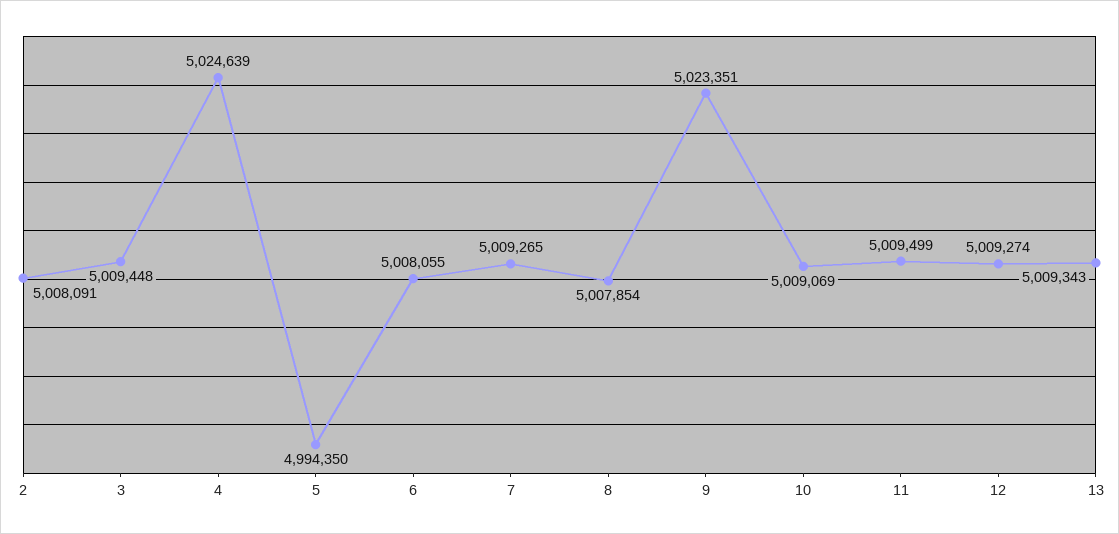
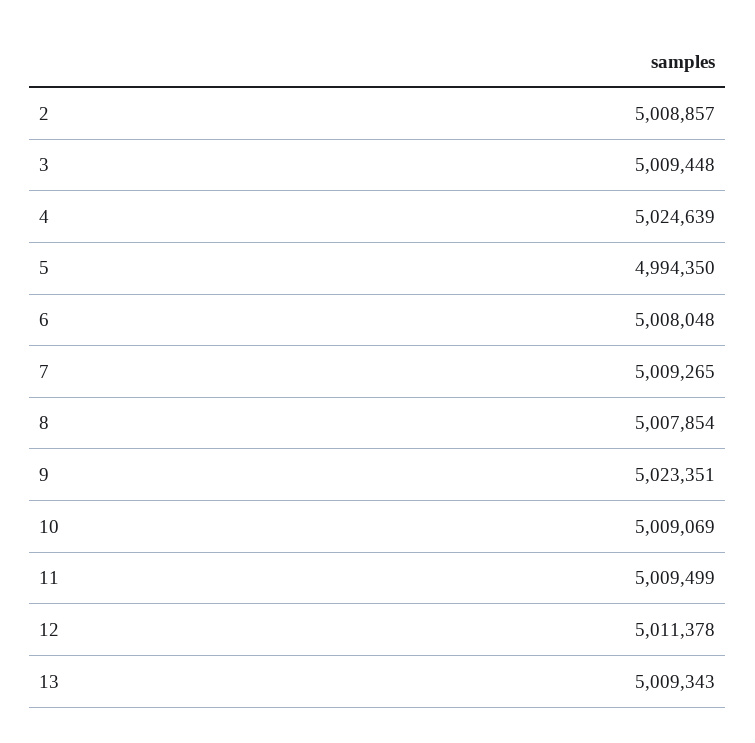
2: 5008091 -> 5008857
6: 5008055 -> 5008048
12: 5009274 -> 5011378

